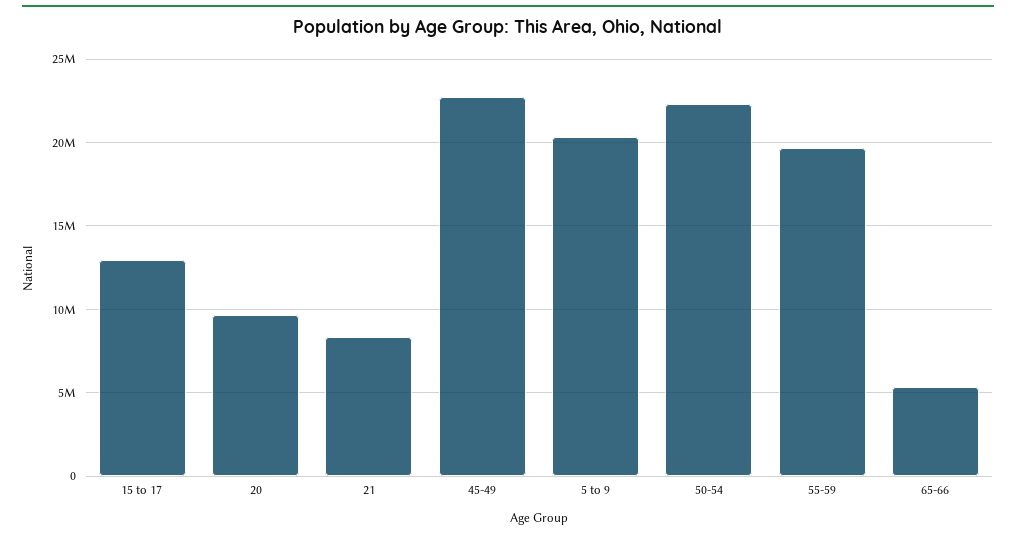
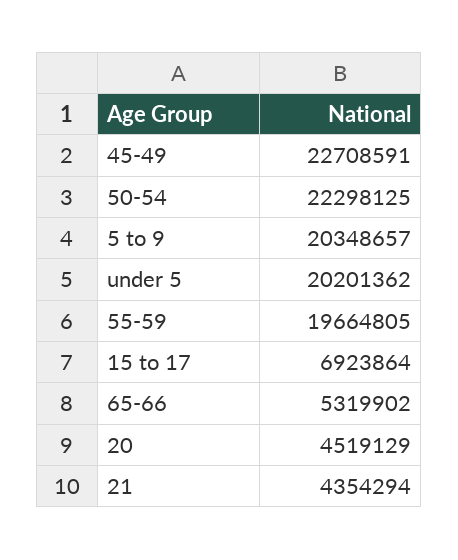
15 to 17: 13000000 -> 6923864
20: 9500000 -> 4519129
21: 8500000 -> 4354294
under 5: none -> 20201362

